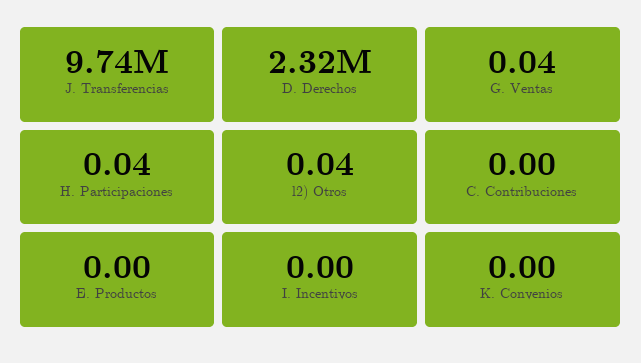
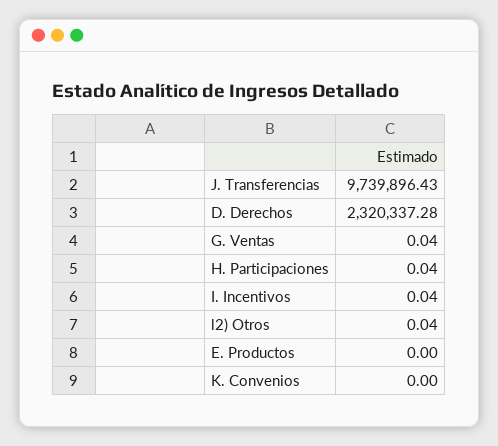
C. Contribuciones: 0 -> none
I. Incentivos: 0 -> 0.04

